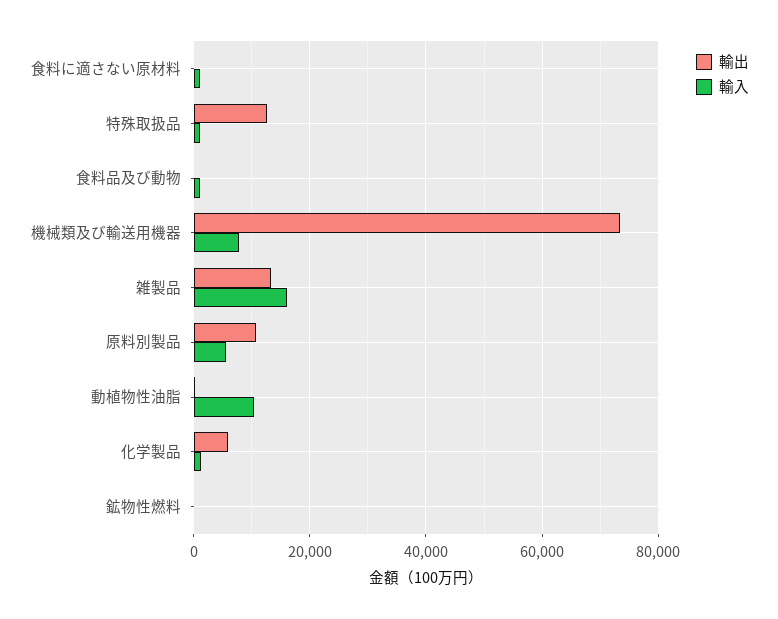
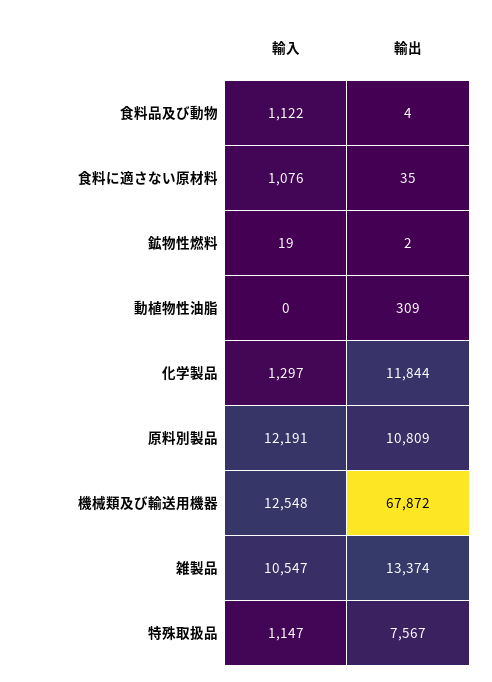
輸出, 特殊取扱品: 12000 -> 7567
輸出, 機械類及び輸送用機器: 74000 -> 67872
輸入, 機械類及び輸送用機器: 8000 -> 12548
輸入, 雑製品: 16000 -> 10547
輸入, 原料別製品: 6000 -> 12191
輸入, 動植物性油脂: 10000 -> 0
輸出, 化学製品: 6000 -> 11844

